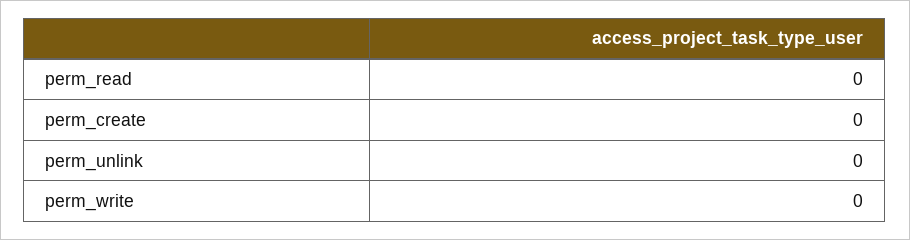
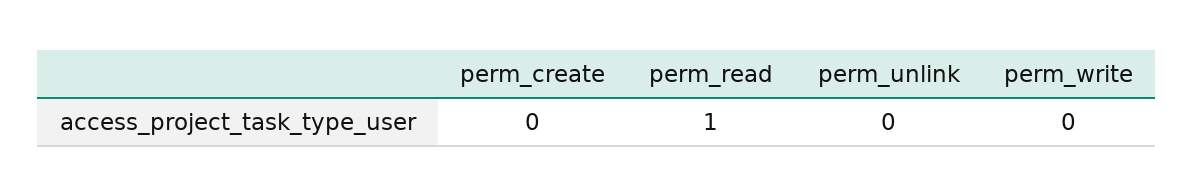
perm_read: 0 -> 1

